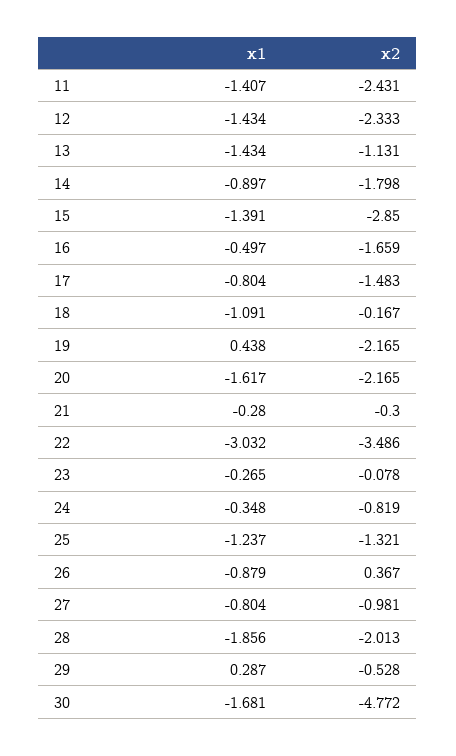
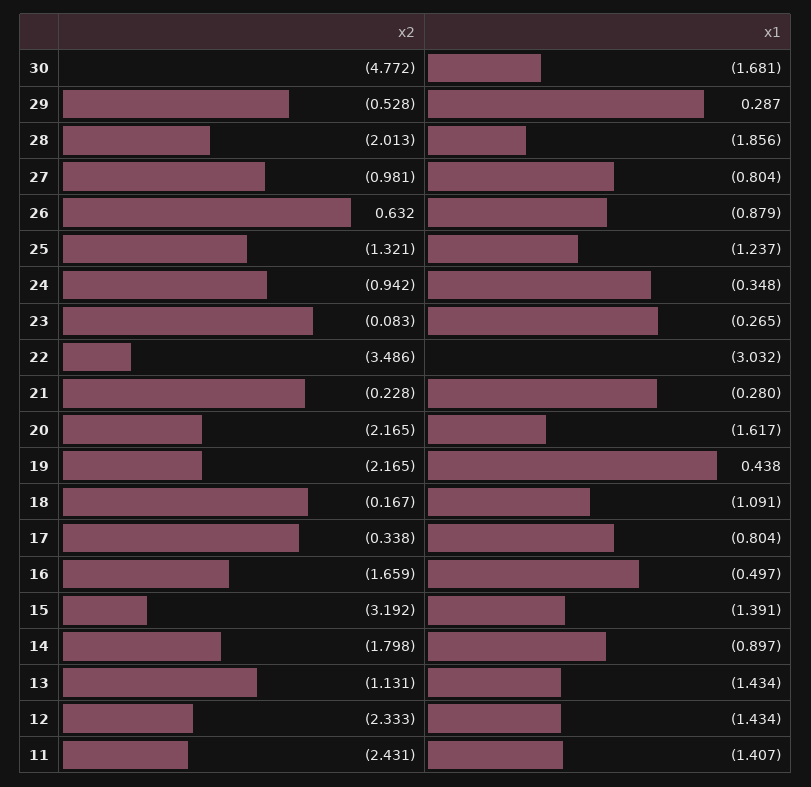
x2, 15: -2.85 -> -3.192
x2, 17: -1.483 -> -0.338
x2, 21: -0.3 -> -0.228
x2, 23: -0.078 -> -0.083
x2, 24: -0.819 -> -0.942
x2, 26: 0.367 -> 0.632

